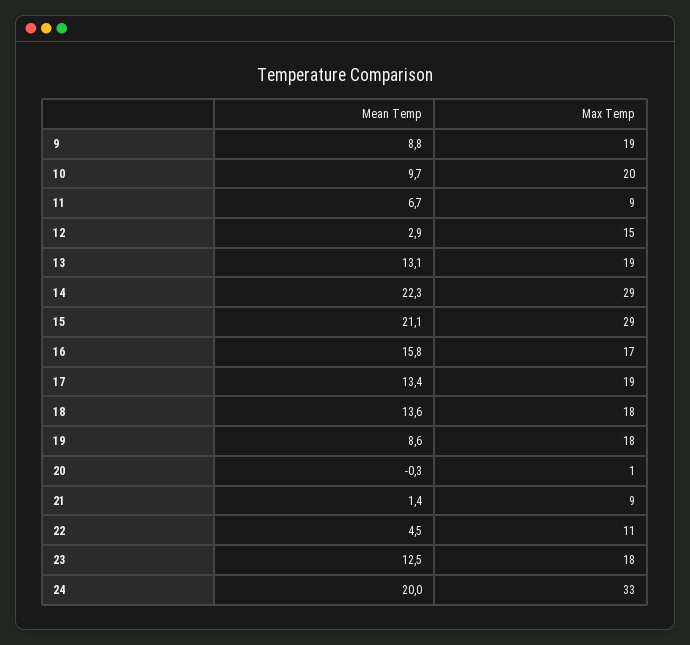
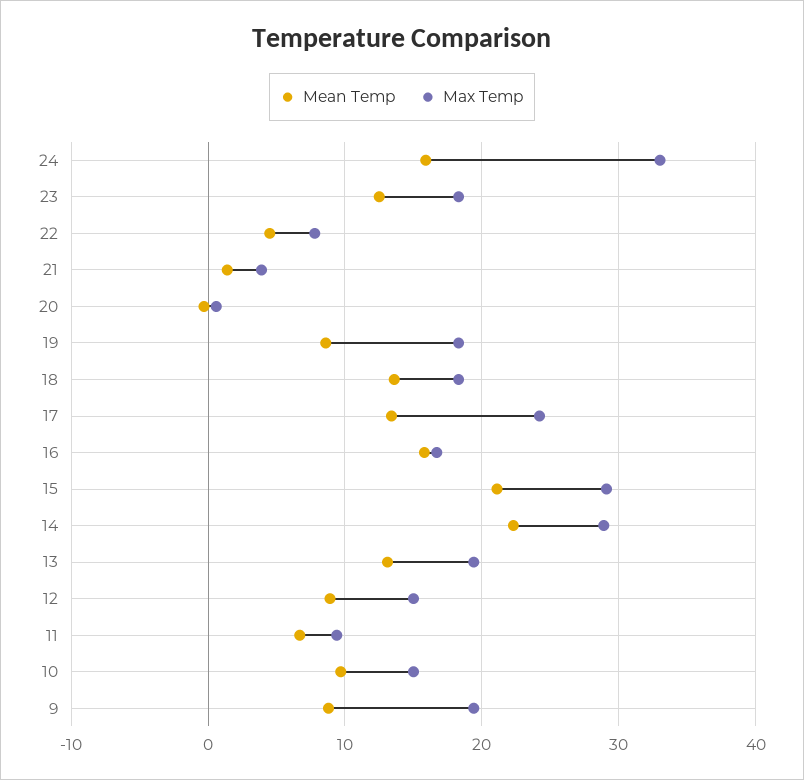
Max Temp, 10: 20 -> 15
Mean Temp, 12: 2.9 -> 9
Max Temp, 17: 19 -> 24
Max Temp, 21: 9 -> 4
Max Temp, 22: 11 -> 8
Mean Temp, 24: 20 -> 16

